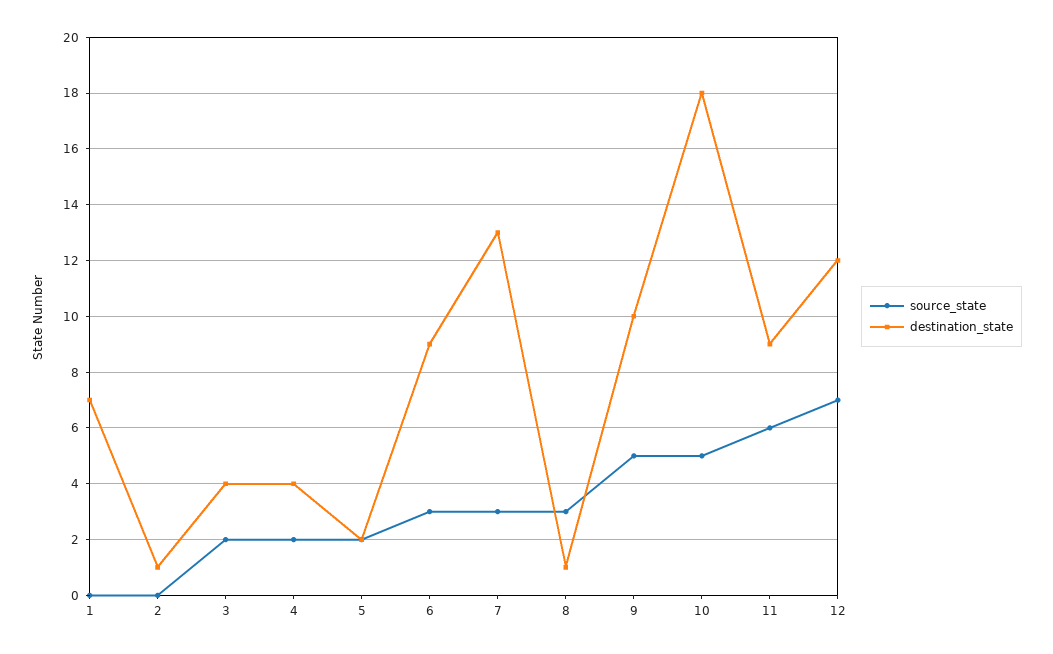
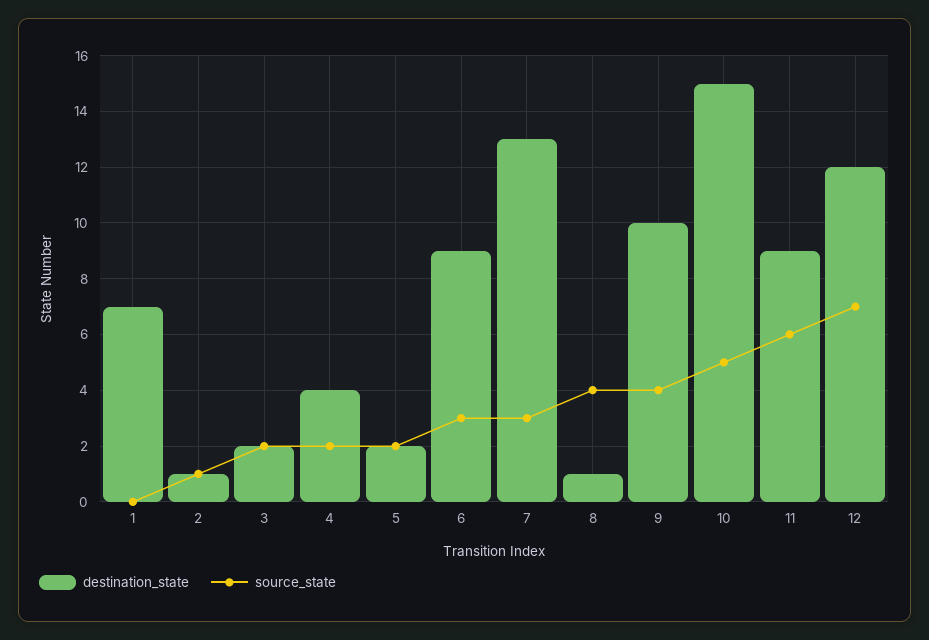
source_state, 2: 0 -> 1
destination_state, 3: 4 -> 2
source_state, 8: 3 -> 4
source_state, 9: 5 -> 4
destination_state, 10: 18 -> 15

